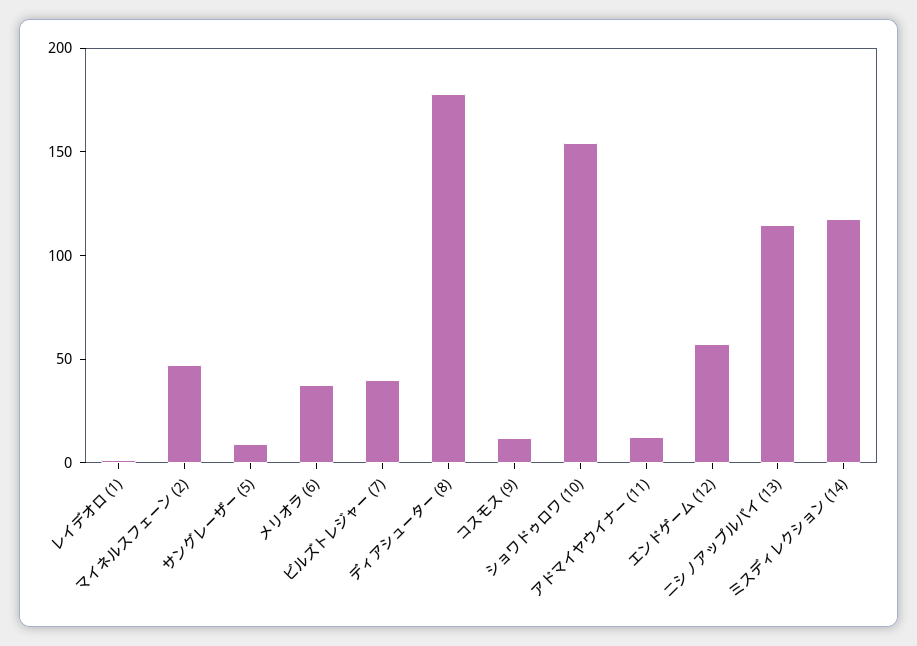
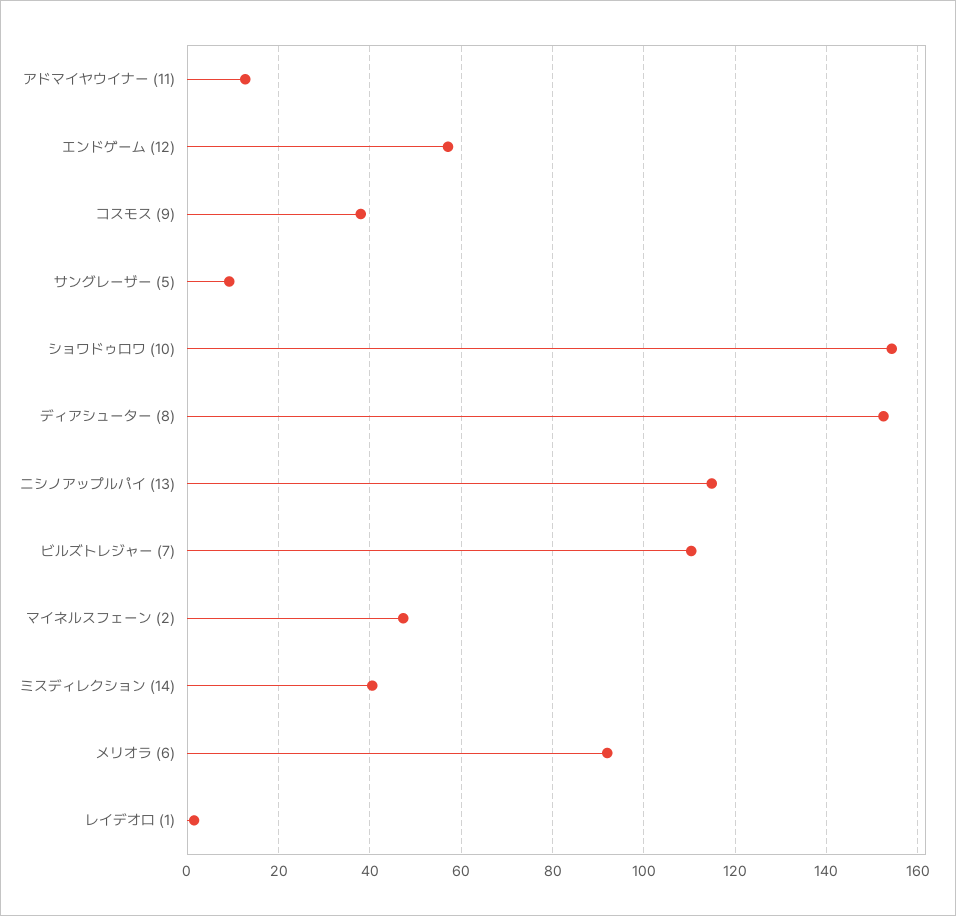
メリオラ (6): 40 -> 92
ビルズトレジャー (7): 40 -> 110
ディアシューター (8): 180 -> 152
コスモス (9): 10 -> 38
ミスディレクション (14): 120 -> 40

